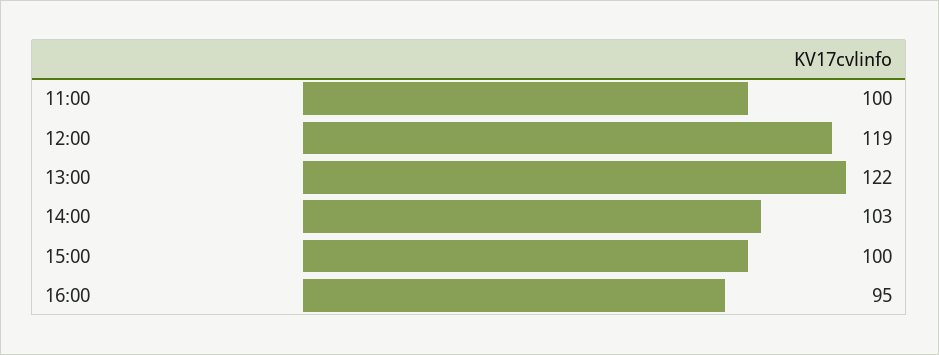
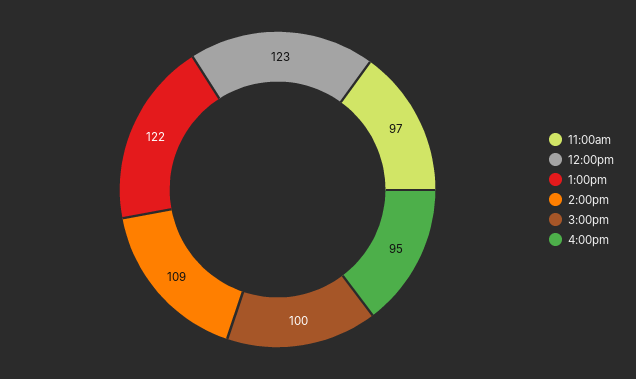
11:00: 100 -> 97
12:00: 119 -> 123
14:00: 103 -> 109

